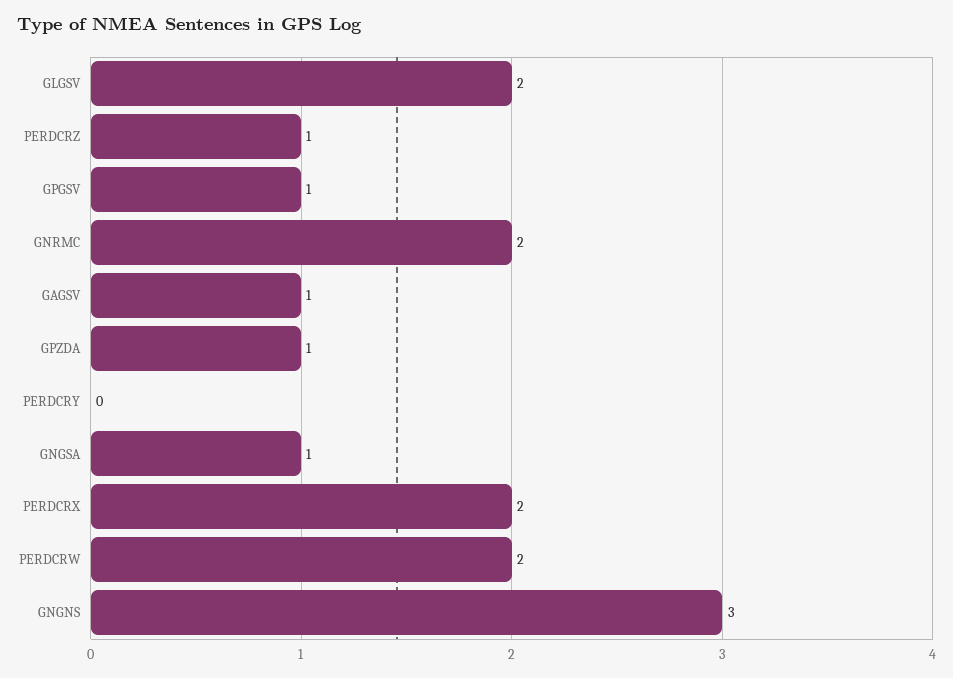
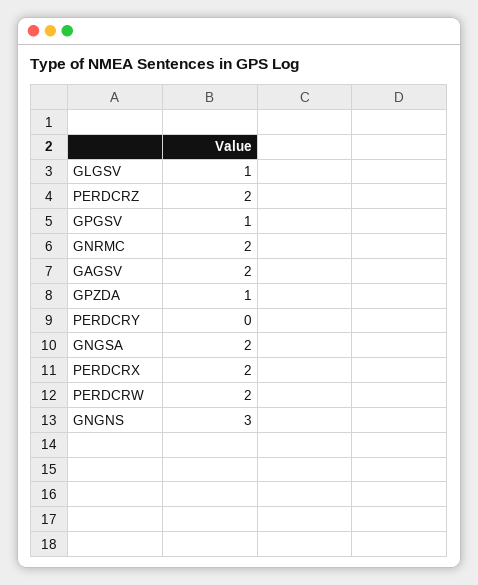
GLGSV: 2 -> 1
PERDCRZ: 1 -> 2
GAGSV: 1 -> 2
GNGSA: 1 -> 2

